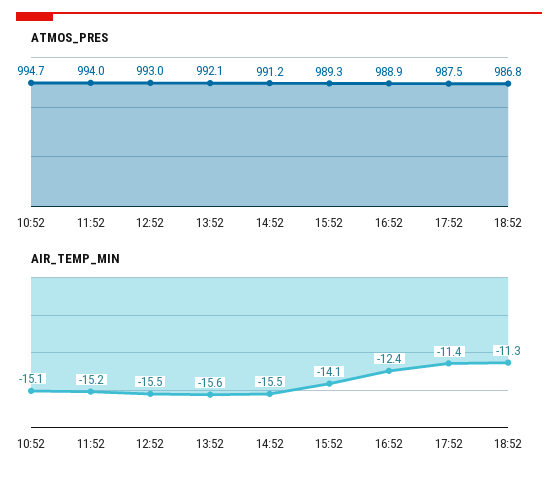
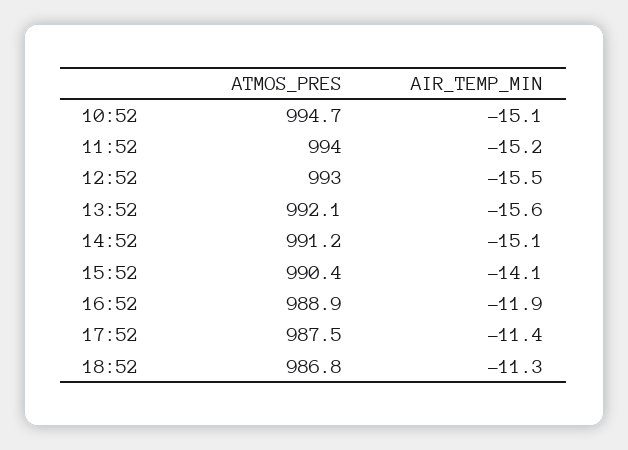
ATMOS_PRES, 15:52: 989.3 -> 990.4
AIR_TEMP_MIN, 14:52: -15.5 -> -15.1
AIR_TEMP_MIN, 16:52: -12.4 -> -11.9

